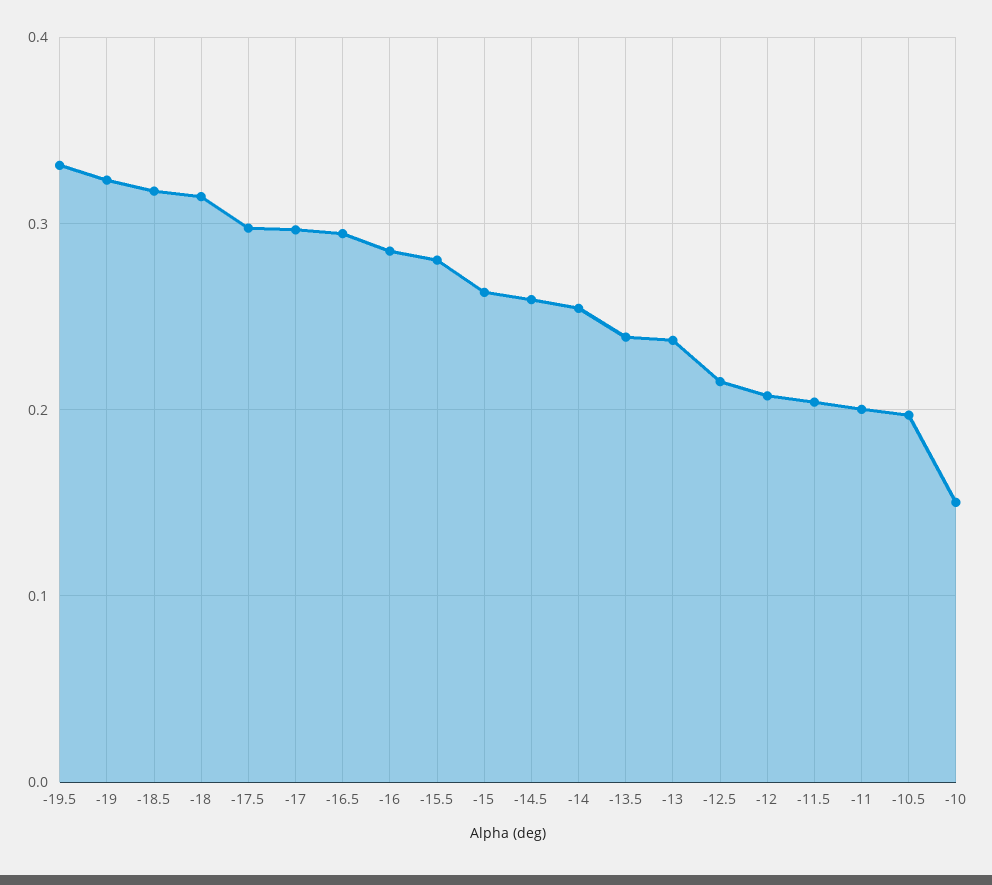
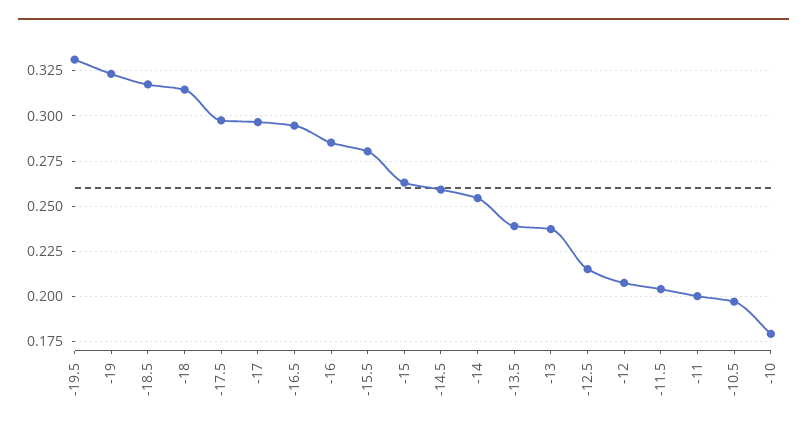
-10: 0.15 -> 0.18

